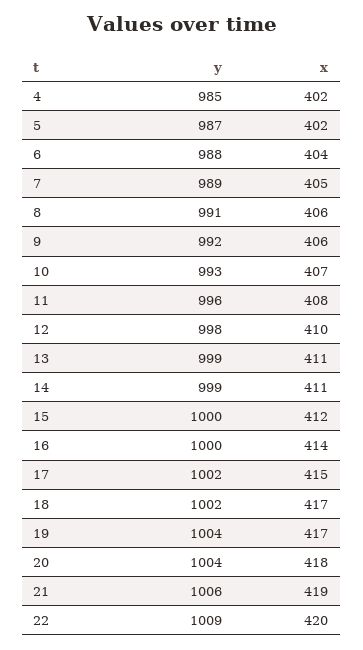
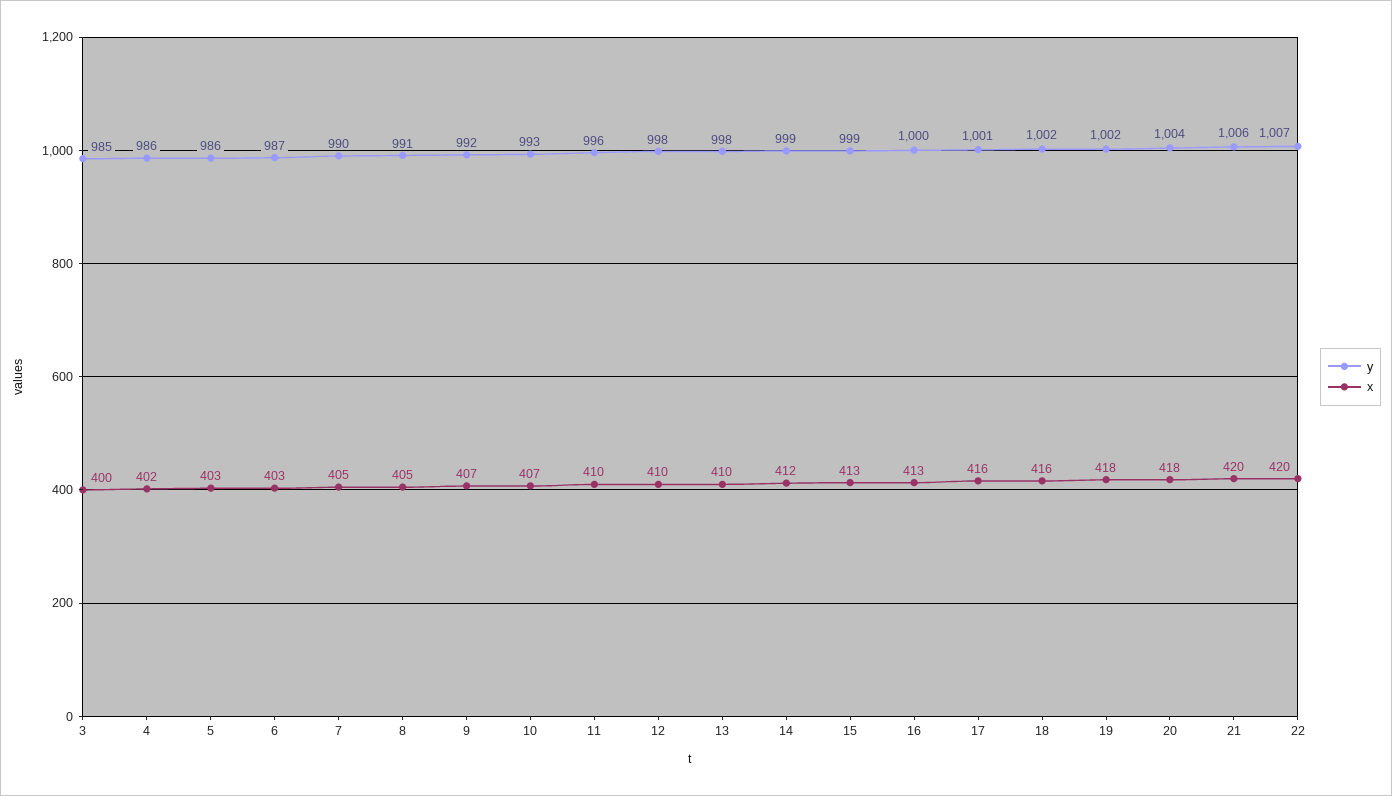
y, 4: 985 -> 986
y, 5: 987 -> 986
x, 5: 402 -> 403
y, 6: 988 -> 987
x, 6: 404 -> 403
y, 7: 989 -> 990
x, 8: 406 -> 405
x, 9: 406 -> 407
x, 11: 408 -> 410
y, 13: 999 -> 998
x, 13: 411 -> 410
x, 14: 411 -> 412
y, 15: 1000 -> 999
x, 15: 412 -> 413
x, 16: 414 -> 413
y, 17: 1002 -> 1001
x, 17: 415 -> 416
x, 18: 417 -> 416
y, 19: 1004 -> 1002
x, 19: 417 -> 418
x, 21: 419 -> 420
y, 22: 1009 -> 1007
y, 3: none -> 985
x, 3: none -> 400

